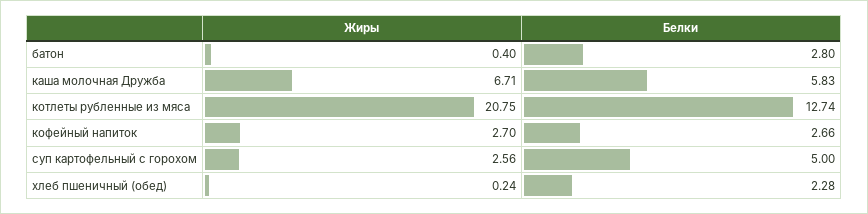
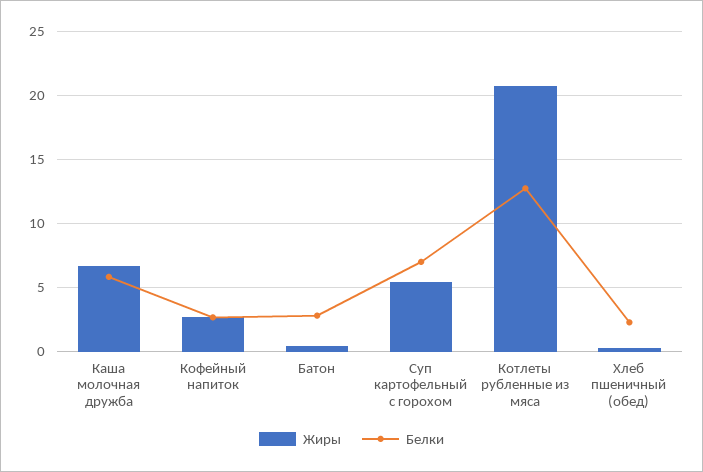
Жиры, суп картофельный с горохом: 2.56 -> 5.5
Белки, суп картофельный с горохом: 5 -> 7

